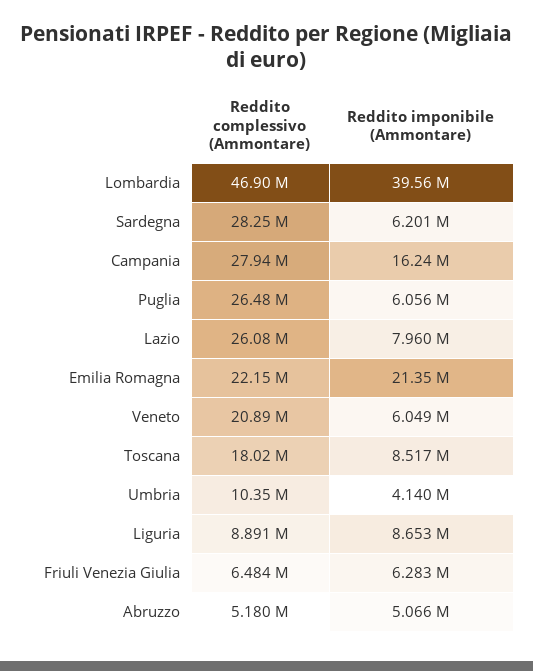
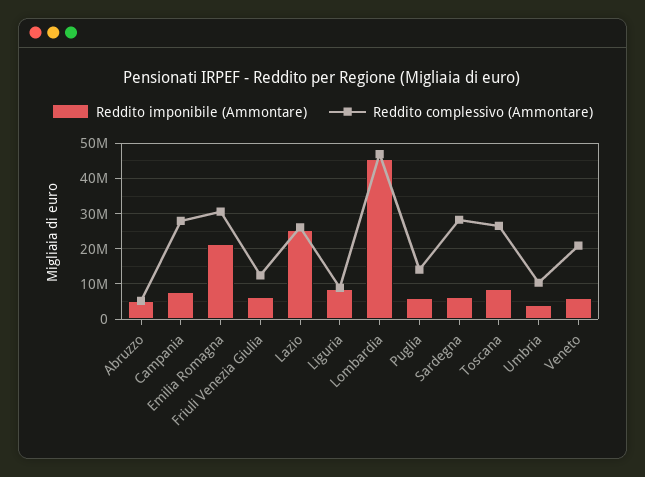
Reddito imponibile (Ammontare), Lombardia: 39560000 -> 46000000
Reddito imponibile (Ammontare), Campania: 16240000 -> 8000000
Reddito complessivo (Ammontare), Puglia: 26480000 -> 14000000
Reddito imponibile (Ammontare), Lazio: 7960000 -> 26000000
Reddito complessivo (Ammontare), Emilia Romagna: 22150000 -> 30000000
Reddito complessivo (Ammontare), Toscana: 18020000 -> 26000000
Reddito complessivo (Ammontare), Friuli Venezia Giulia: 6484000 -> 12000000

